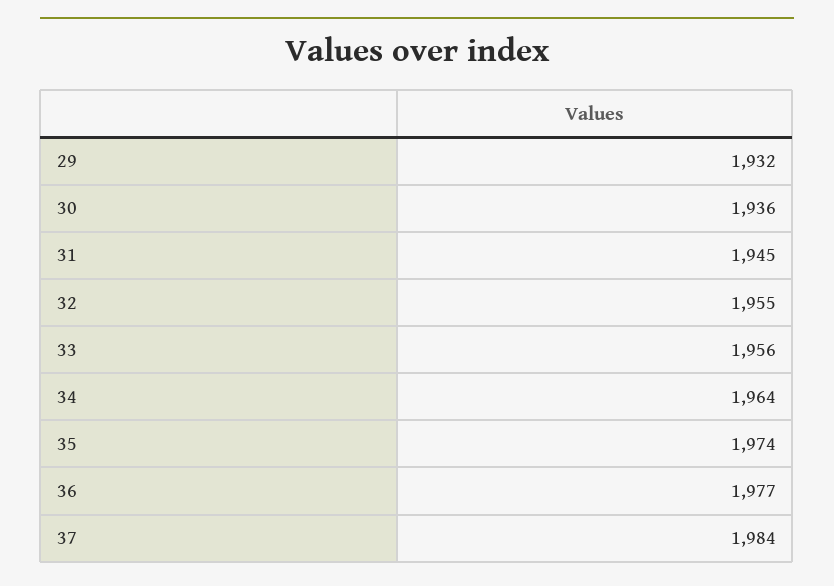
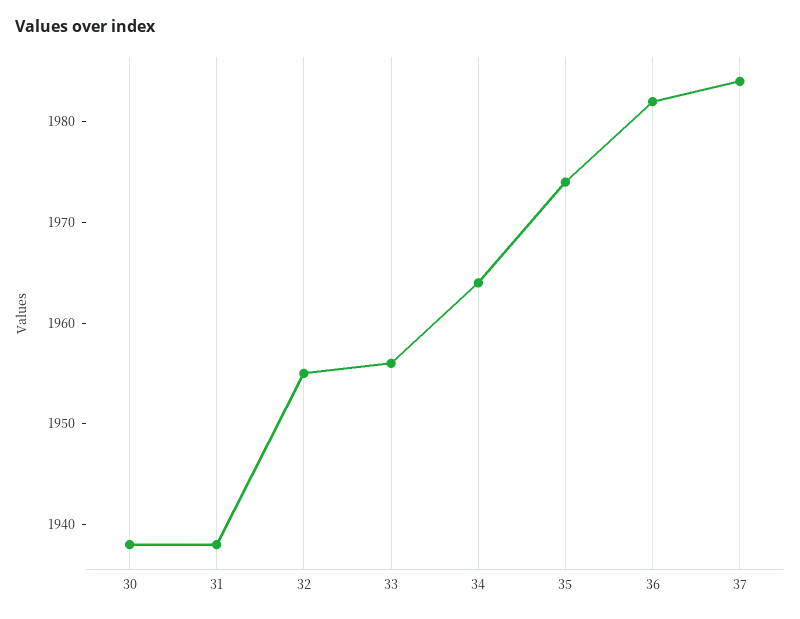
29: 1932 -> none
30: 1936 -> 1938
31: 1945 -> 1938
36: 1977 -> 1982

